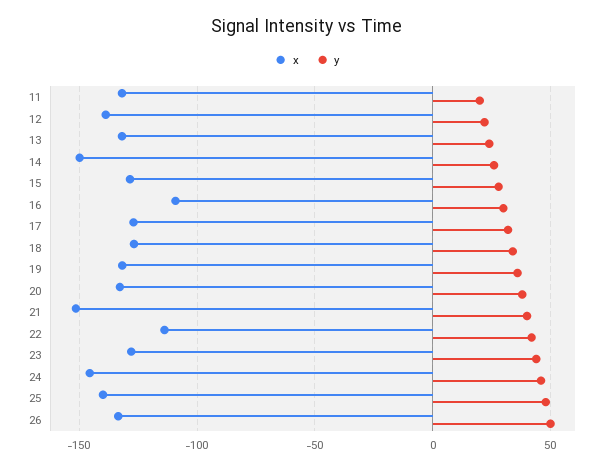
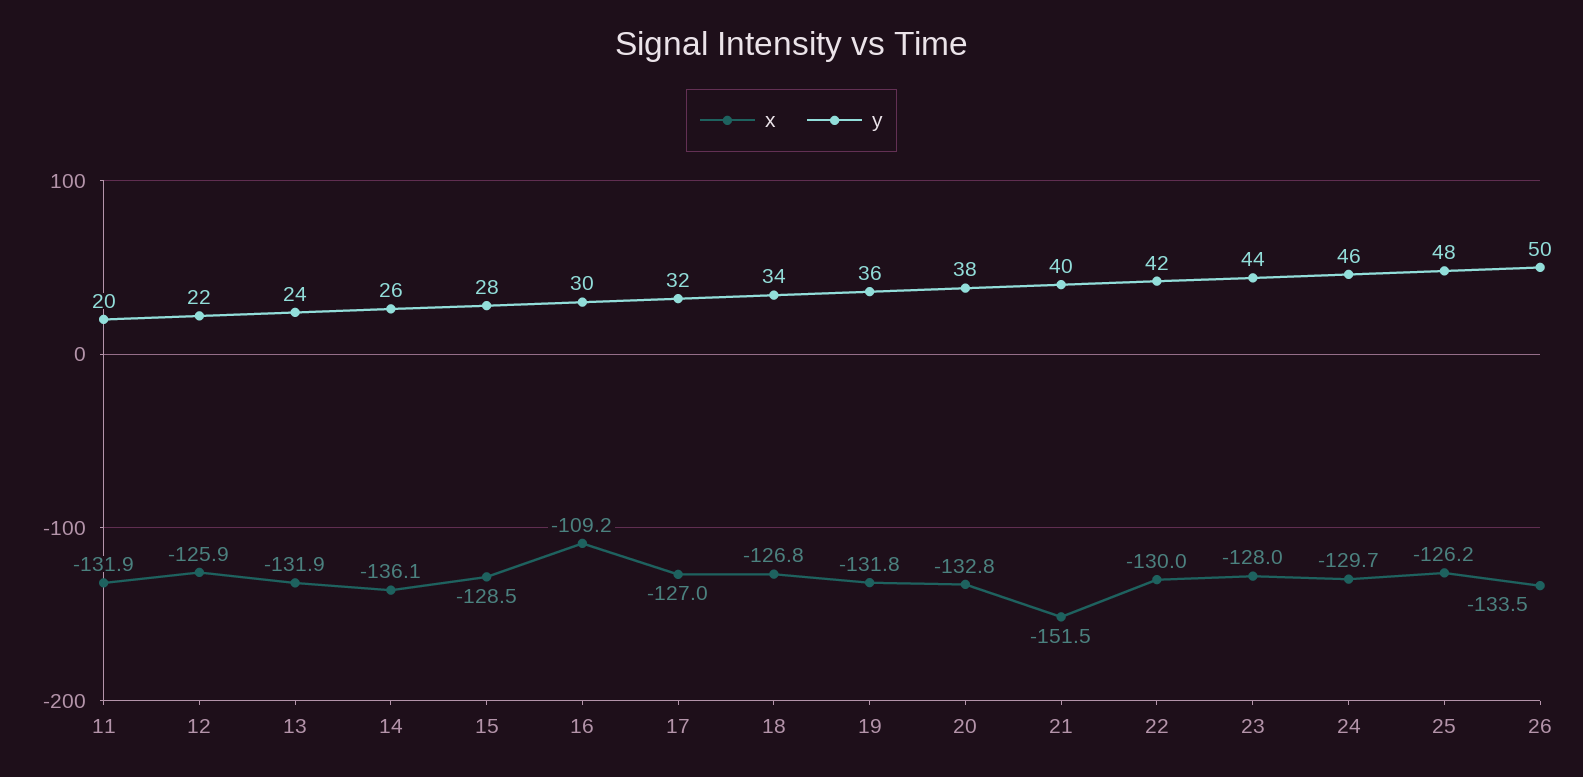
x, 12: -140 -> -125.9
x, 14: -150 -> -136.1
x, 22: -115 -> -130
x, 24: -145 -> -129.7
x, 25: -140 -> -126.2

